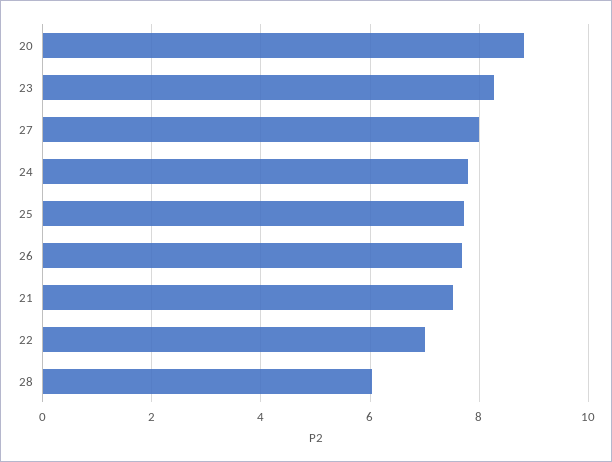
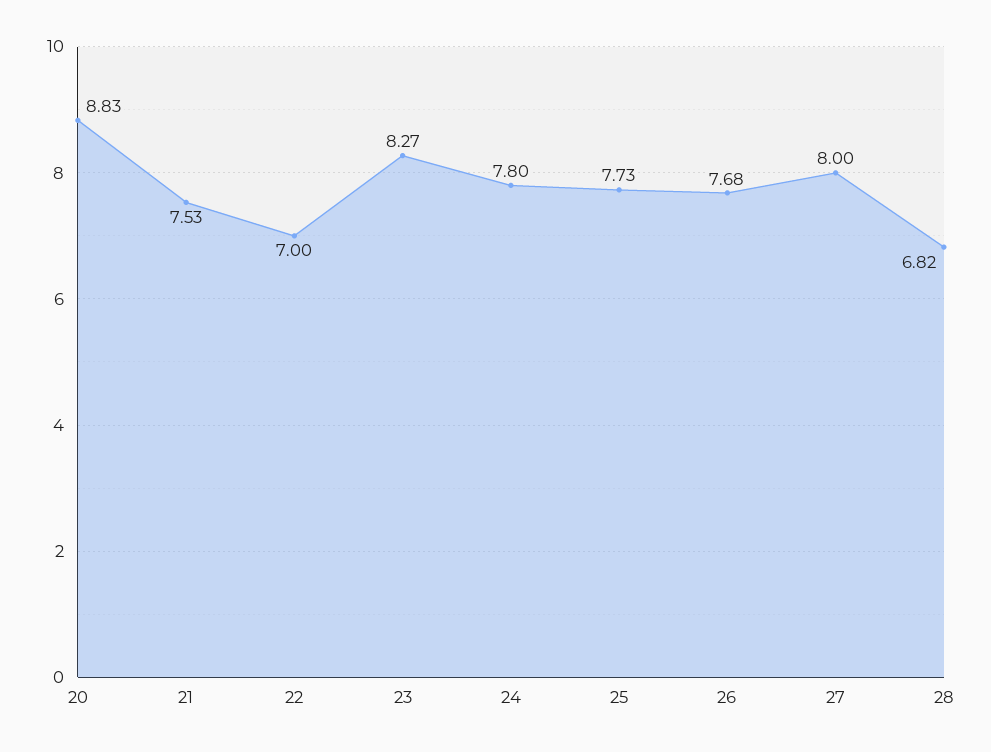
28: 6 -> 6.82

